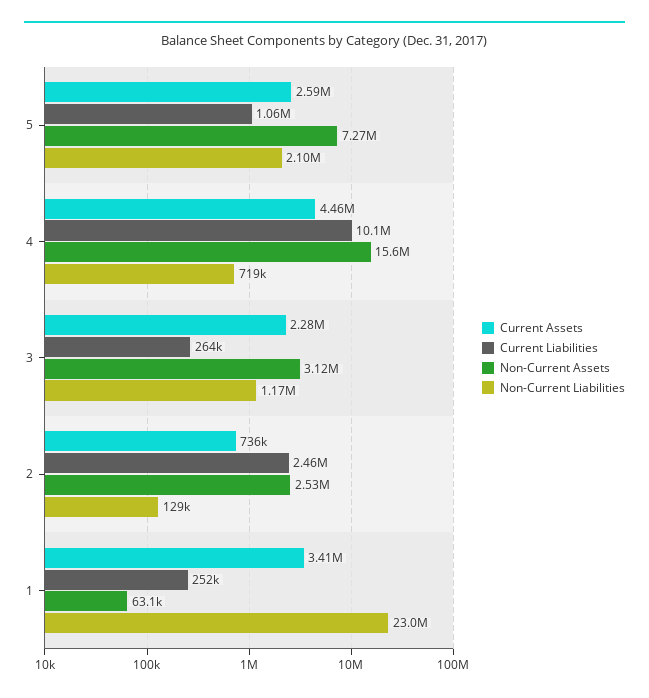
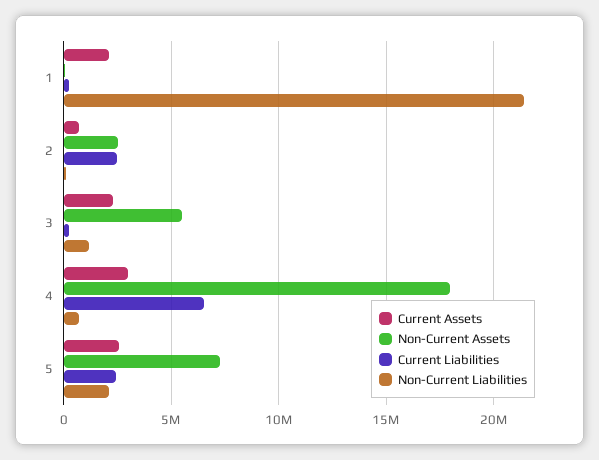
Current Liabilities, 5: 1060000 -> 2500000
Current Assets, 4: 4460000 -> 3000000
Current Liabilities, 4: 10100000 -> 6500000
Non-Current Assets, 4: 15600000 -> 18000000
Non-Current Assets, 3: 3120000 -> 5500000
Current Assets, 1: 3410000 -> 2000000
Non-Current Liabilities, 1: 23000000 -> 21500000

